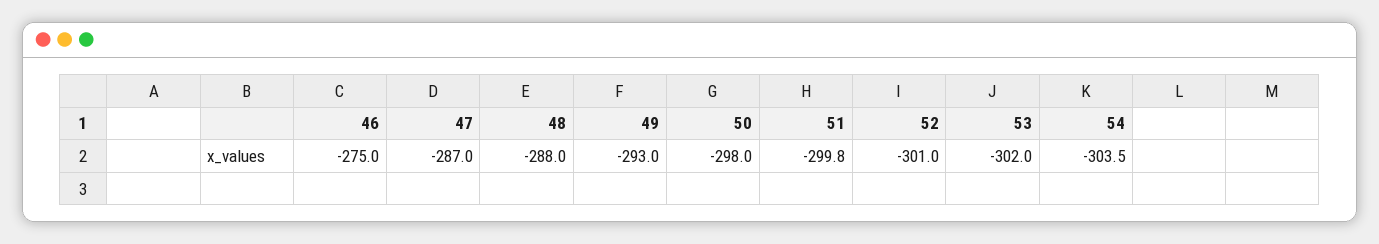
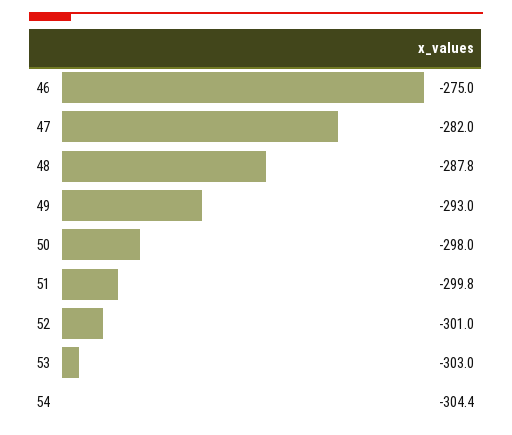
47: -287 -> -282
48: -288 -> -287.8
53: -302 -> -303
54: -303.5 -> -304.4

